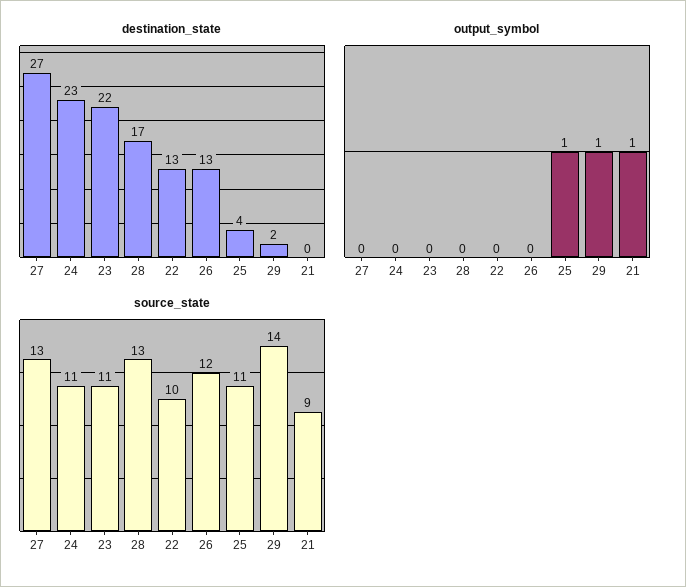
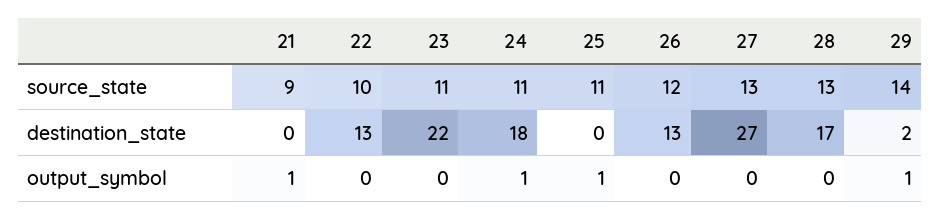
destination_state, 24: 23 -> 18
destination_state, 25: 4 -> 0
output_symbol, 24: 0 -> 1

